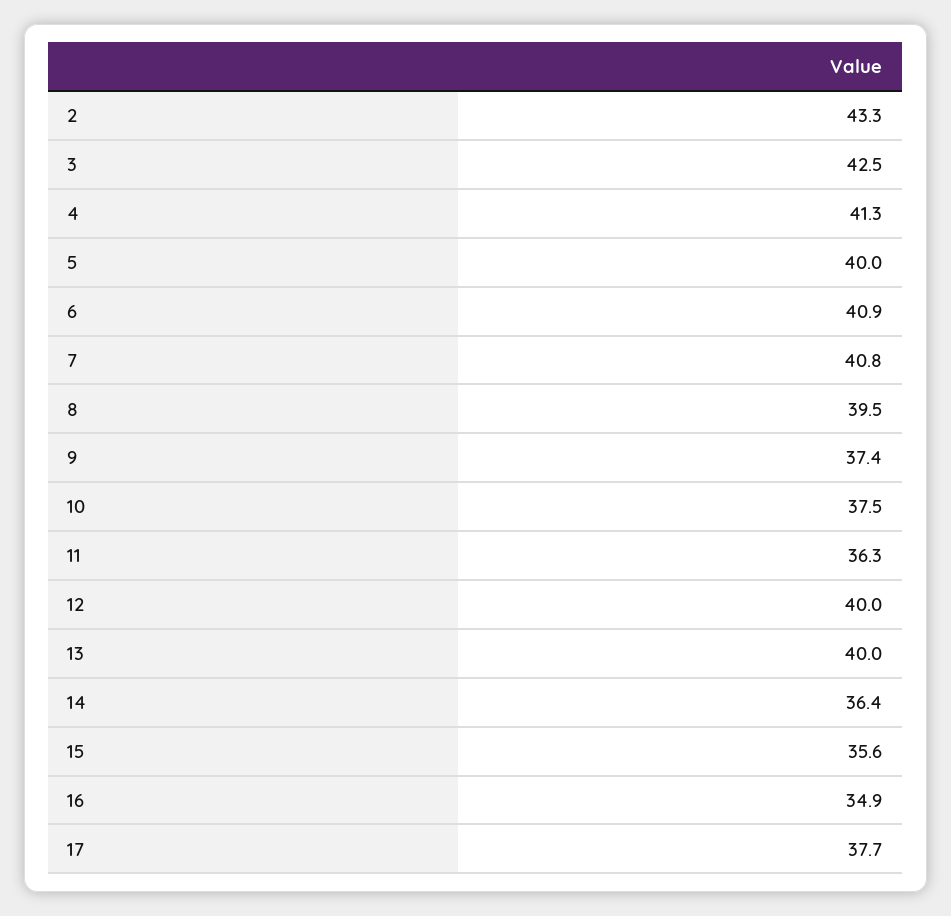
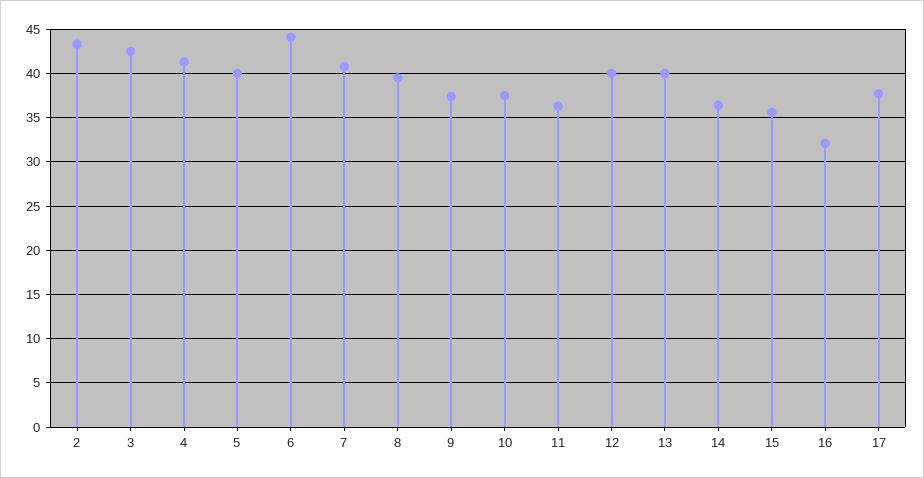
6: 40.9 -> 44
16: 34.9 -> 32

